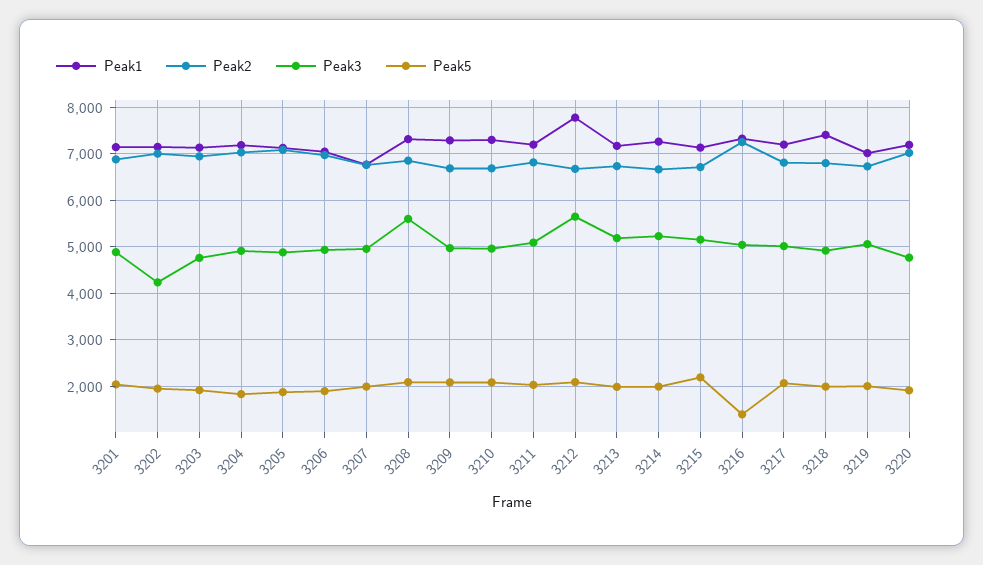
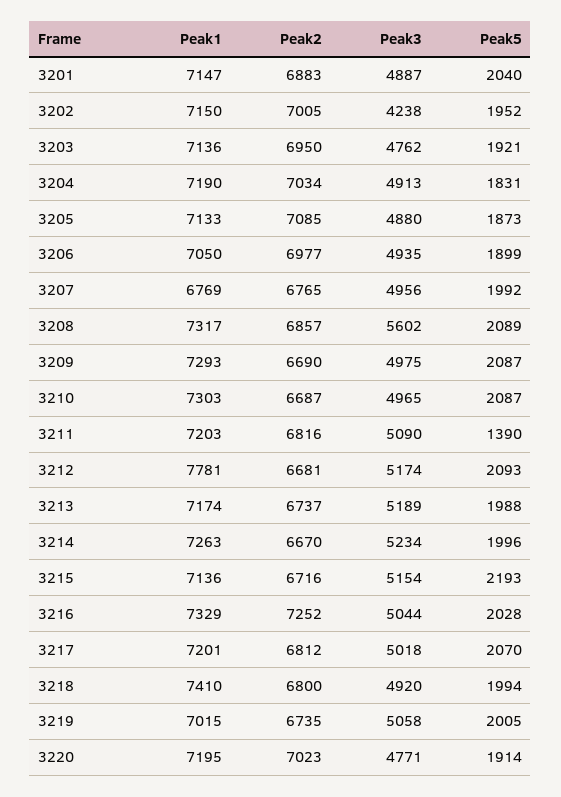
Peak5, 3211: 2000 -> 1390
Peak3, 3212: 5600 -> 5174
Peak5, 3216: 1400 -> 2028

